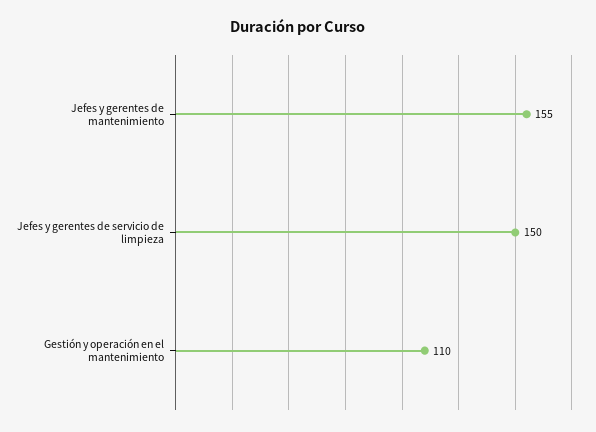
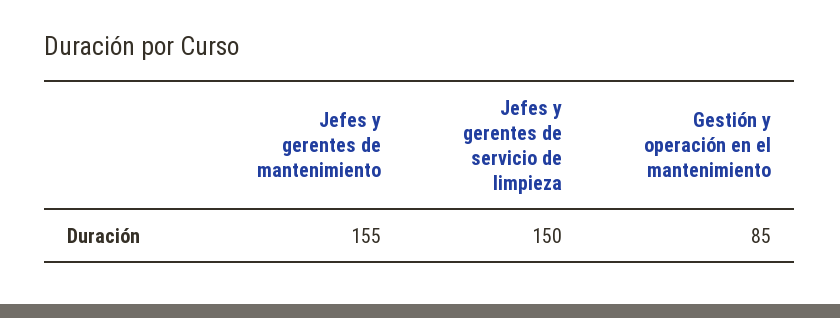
Gestión y operación en el mantenimiento: 110 -> 85

